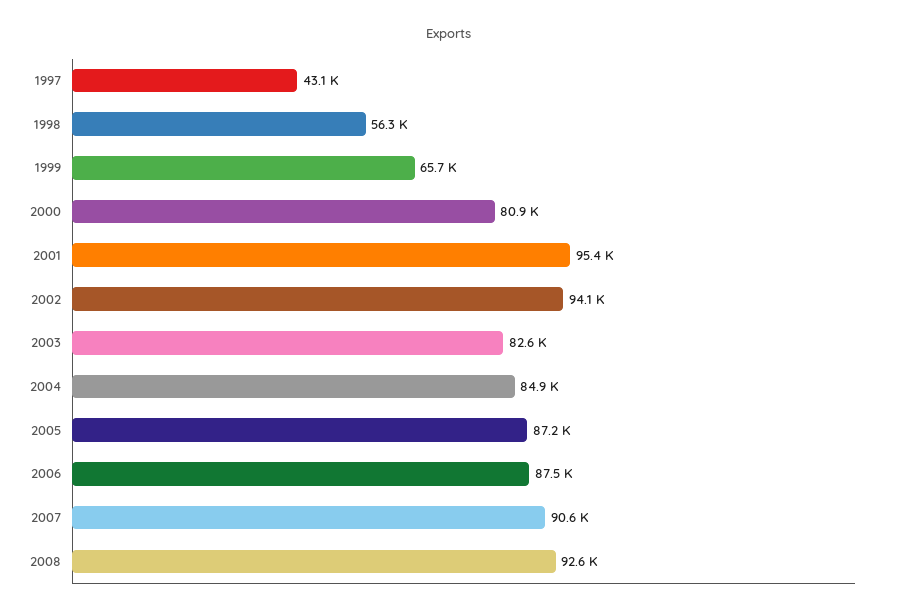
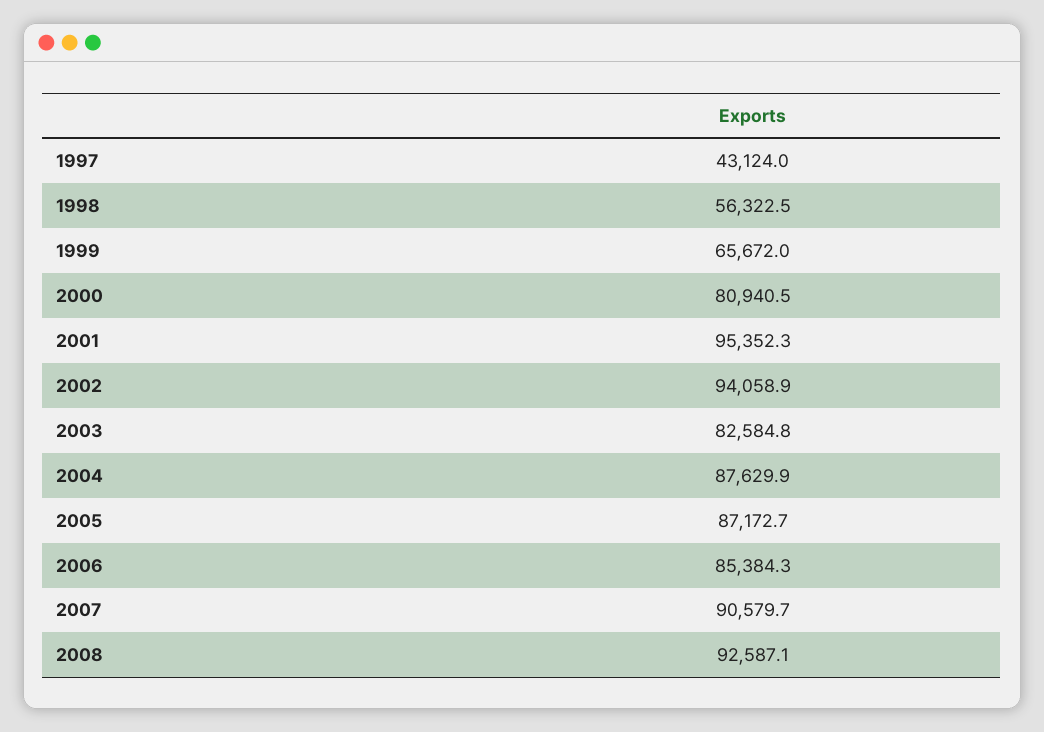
2004: 84900 -> 87629.9
2006: 87500 -> 85384.3

